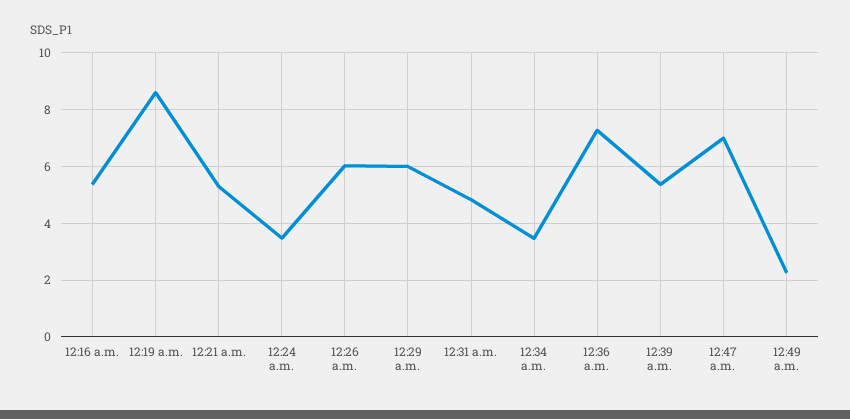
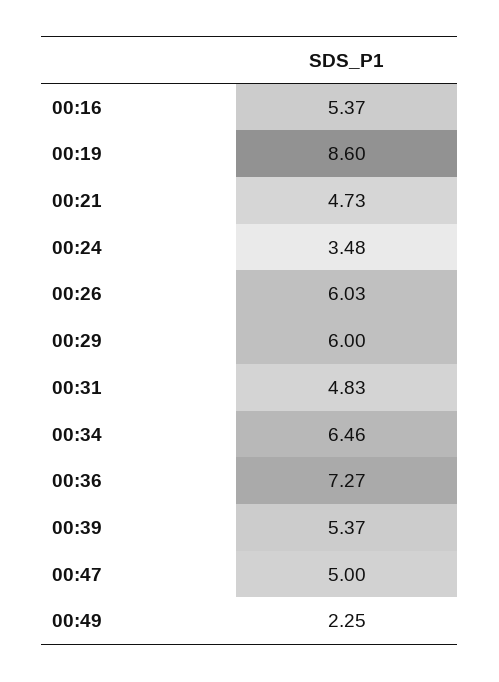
12:21 a.m.: 5.25 -> 4.73
12:34 a.m.: 3.5 -> 6.46
12:47 a.m.: 7 -> 5

